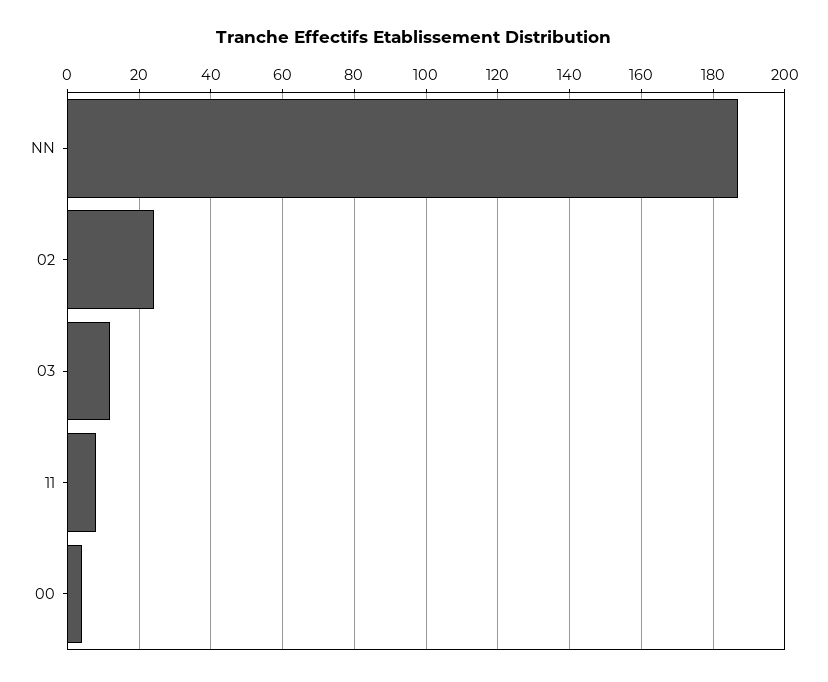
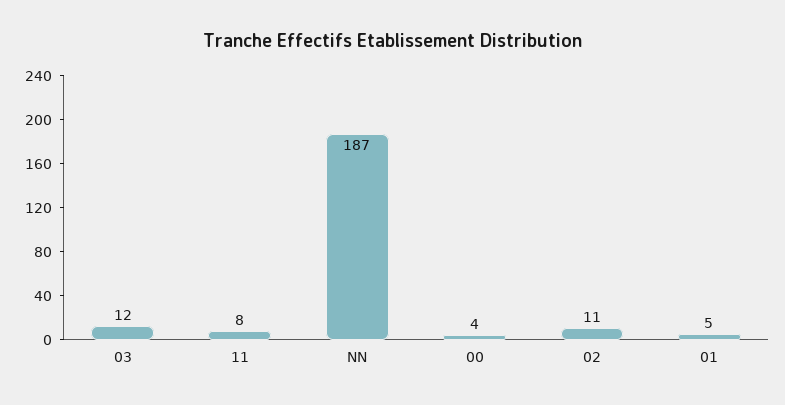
02: 25 -> 11
01: none -> 5

